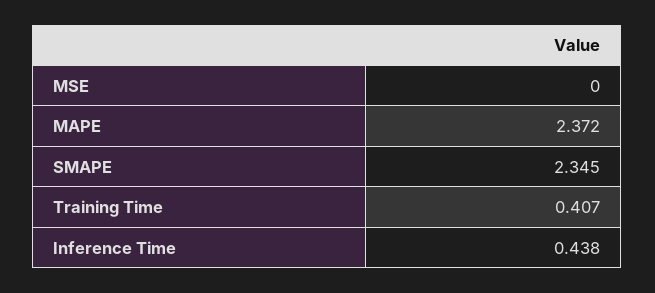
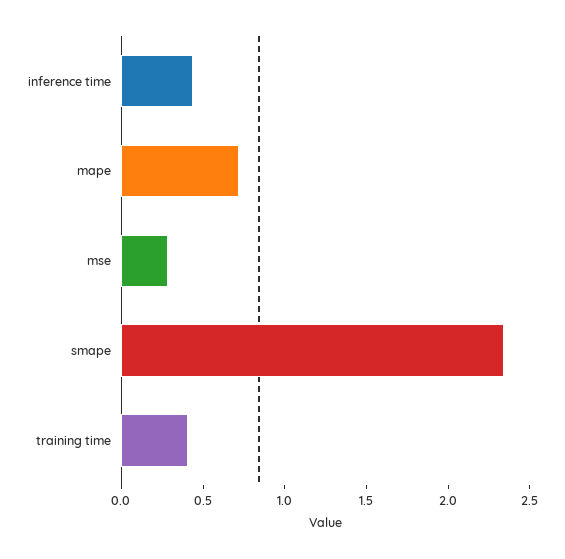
MSE: 0 -> 0.3
MAPE: 2.372 -> 0.7

